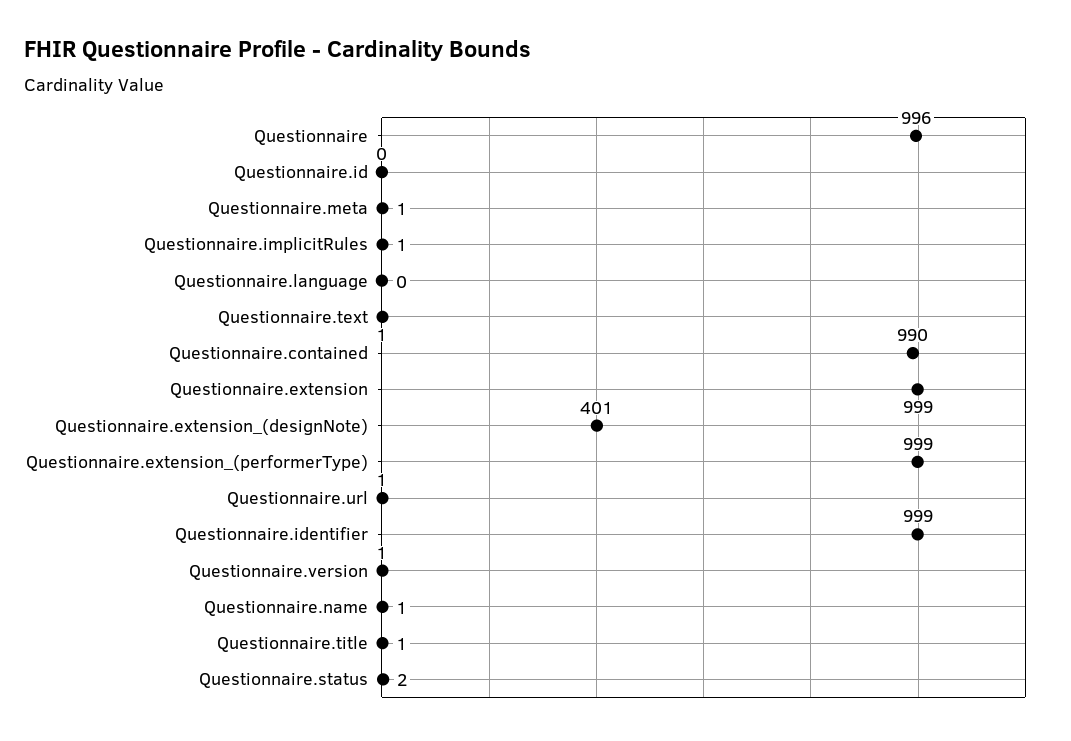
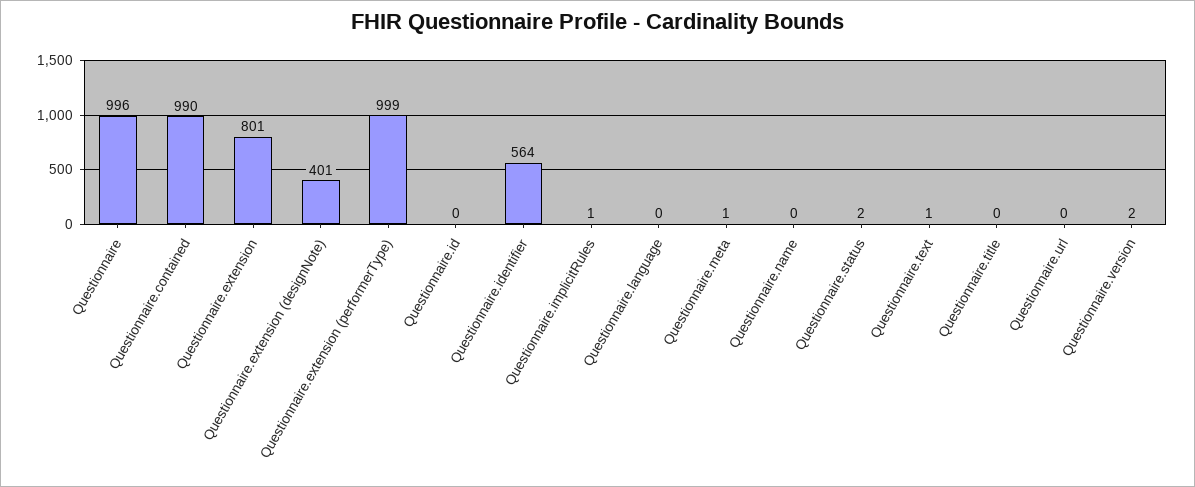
Questionnaire.extension: 999 -> 801
Questionnaire.url: 1 -> 0
Questionnaire.identifier: 999 -> 564
Questionnaire.version: 1 -> 2
Questionnaire.name: 1 -> 0
Questionnaire.title: 1 -> 0

